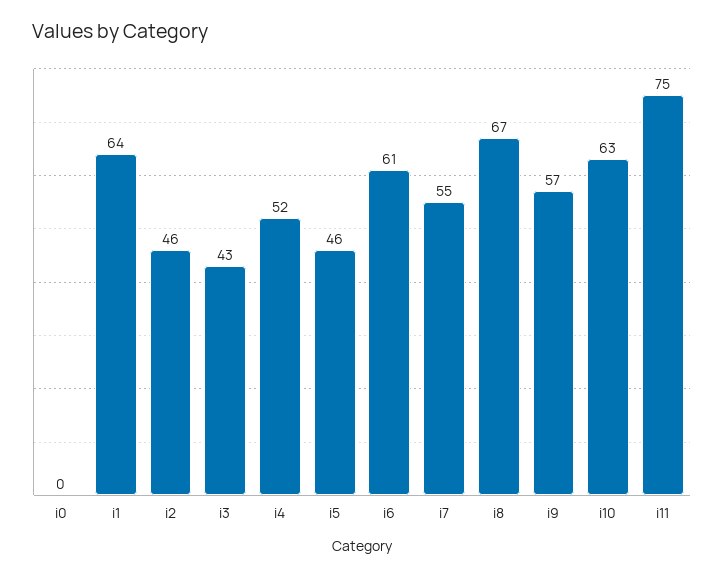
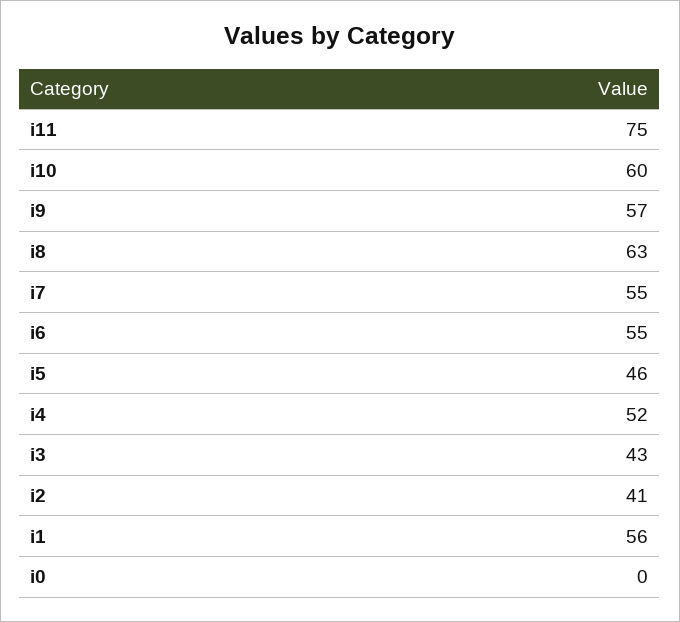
i1: 64 -> 56
i2: 46 -> 41
i6: 61 -> 55
i8: 67 -> 63
i10: 63 -> 60

